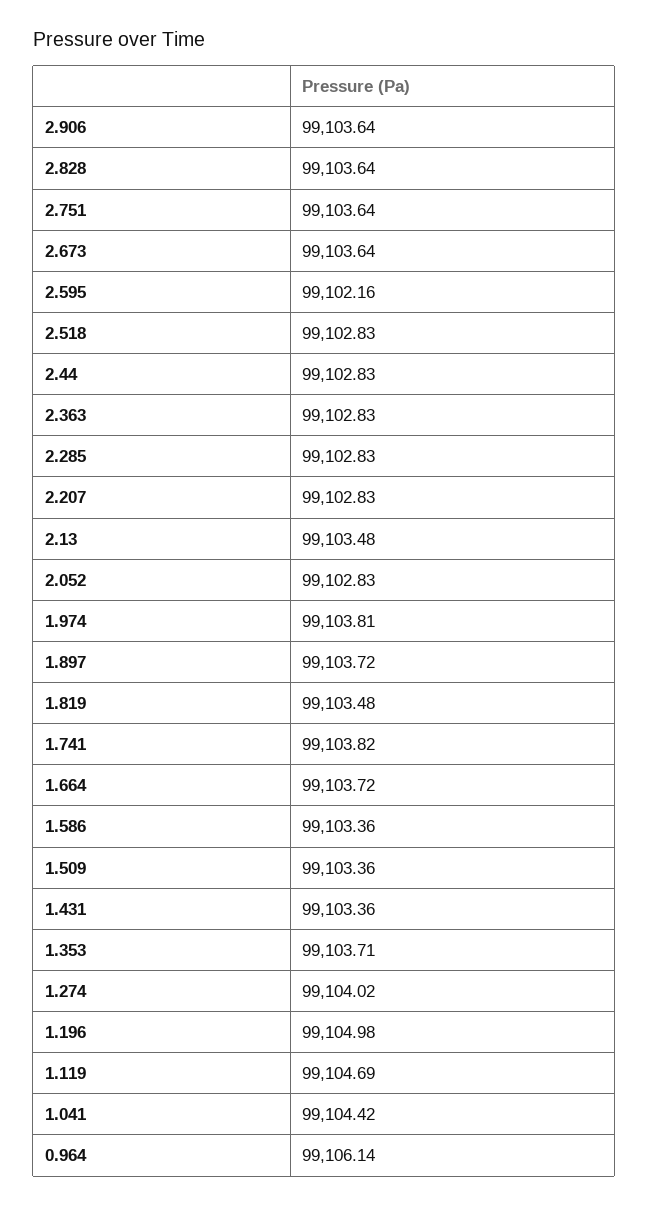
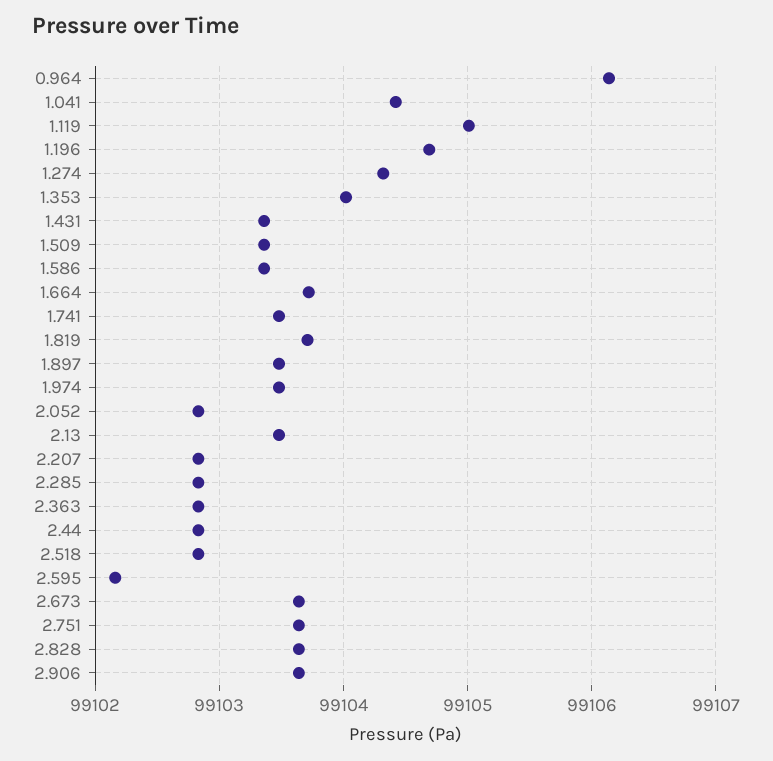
1.974: 99103.81 -> 99103.5
1.897: 99103.72 -> 99103.5
1.819: 99103.48 -> 99103.7
1.741: 99103.82 -> 99103.5
1.353: 99103.71 -> 99104
1.274: 99104.02 -> 99104.3
1.196: 99104.98 -> 99104.7
1.119: 99104.69 -> 99105

